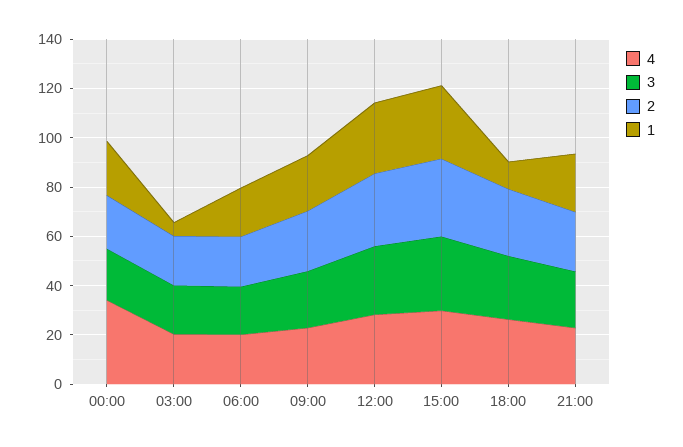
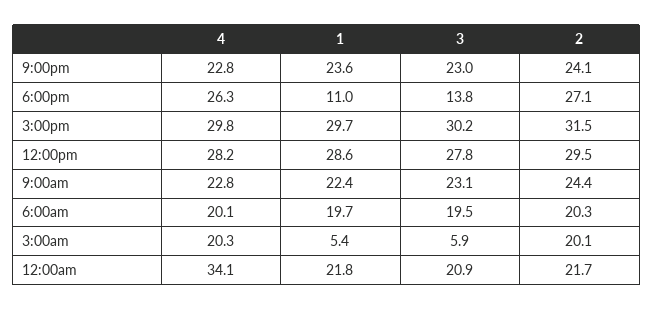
3, 03:00: 20 -> 5.9
3, 18:00: 25 -> 13.8

